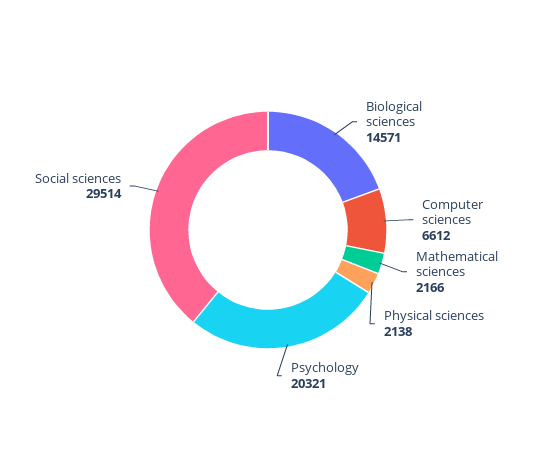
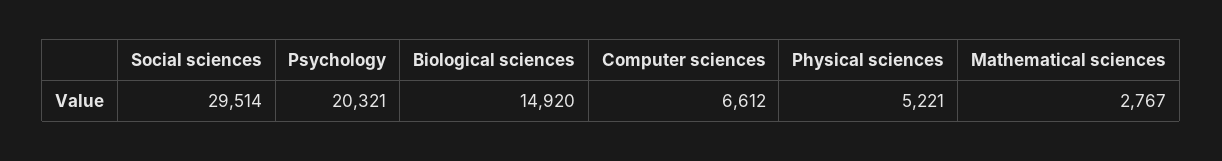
Biological sciences: 14571 -> 14920
Mathematical sciences: 2166 -> 2767
Physical sciences: 2138 -> 5221

